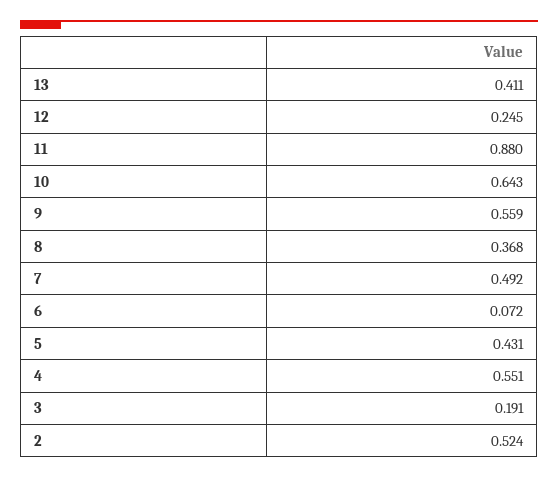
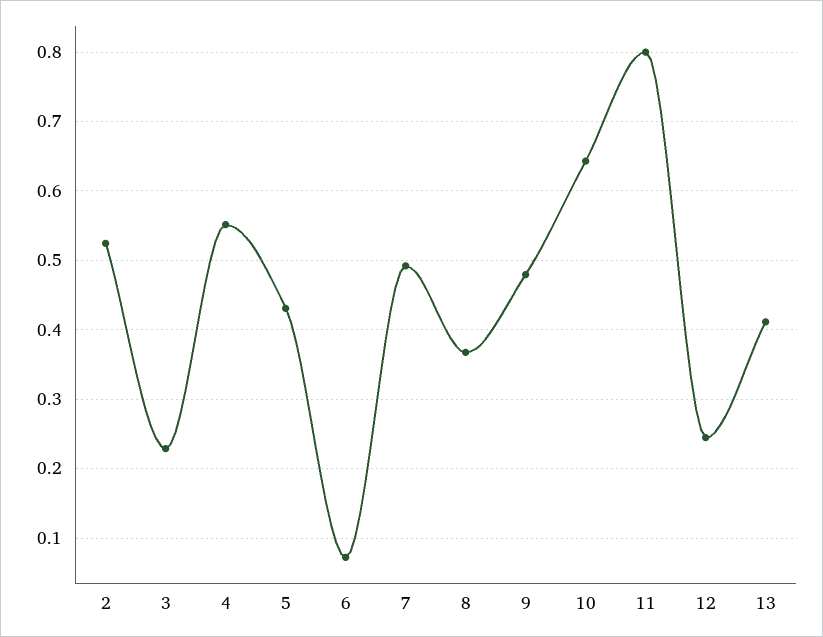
11: 0.88 -> 0.8
9: 0.559 -> 0.48
3: 0.191 -> 0.23

